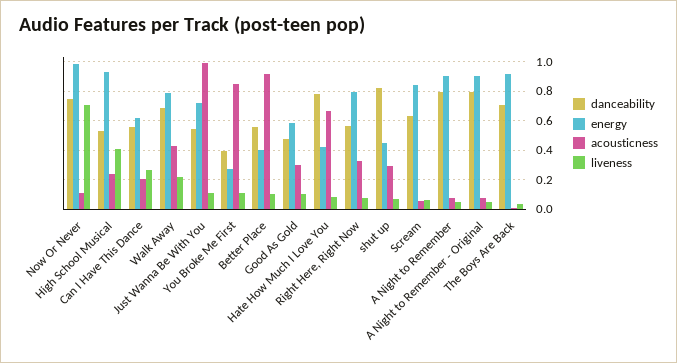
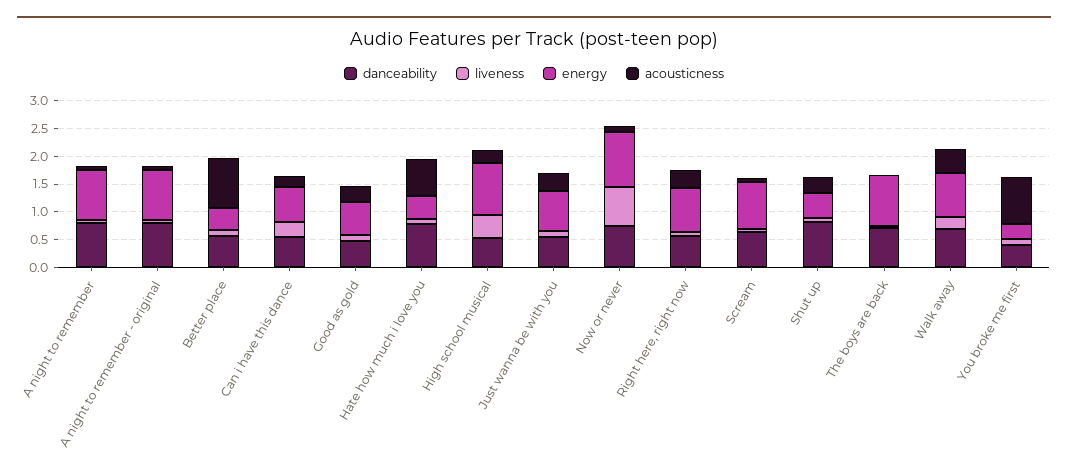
acousticness, Just Wanna Be With You: 1 -> 0.25

